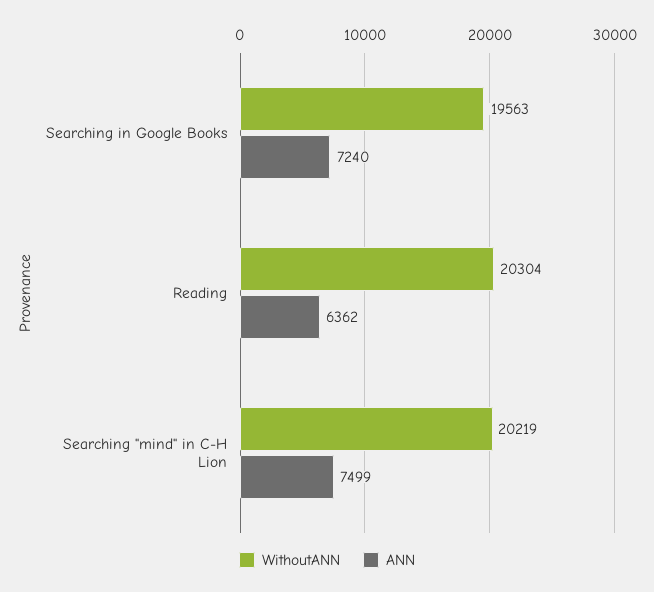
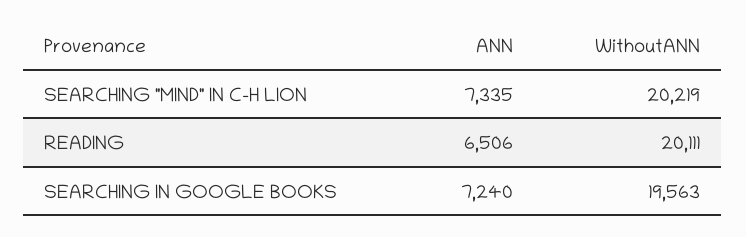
WithoutANN, Reading: 20304 -> 20111
ANN, Reading: 6362 -> 6506
ANN, Searching "mind" in C-H Lion: 7499 -> 7335

